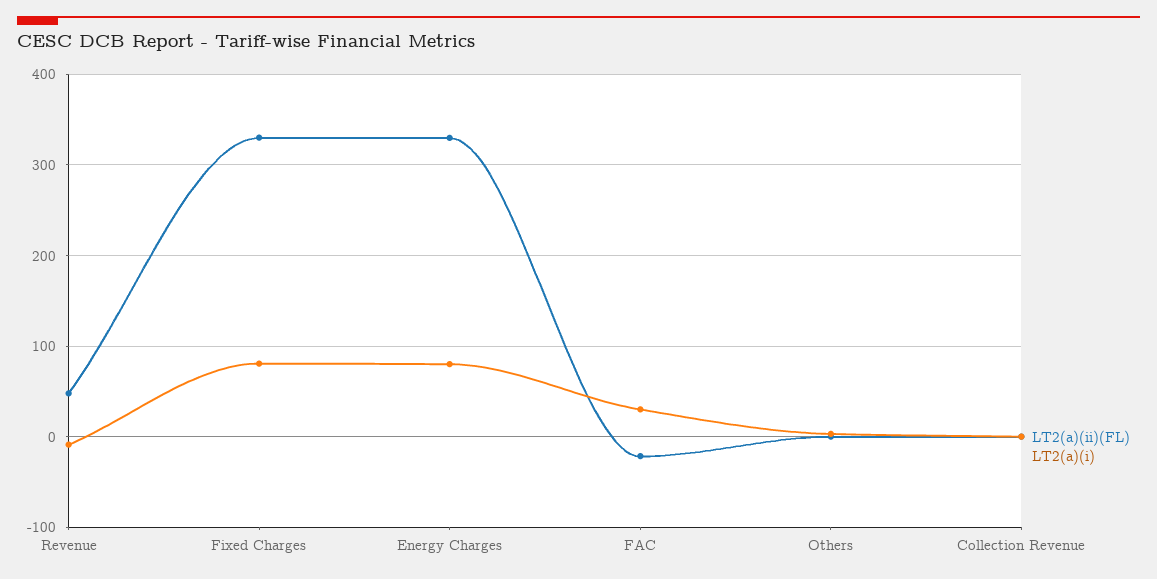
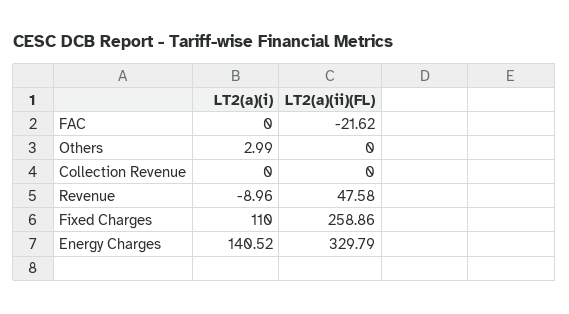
LT2(a)(ii)(FL), Fixed Charges: 330 -> 258.86
LT2(a)(i), Fixed Charges: 80 -> 110
LT2(a)(i), Energy Charges: 80 -> 140.52
LT2(a)(i), FAC: 30 -> 0

